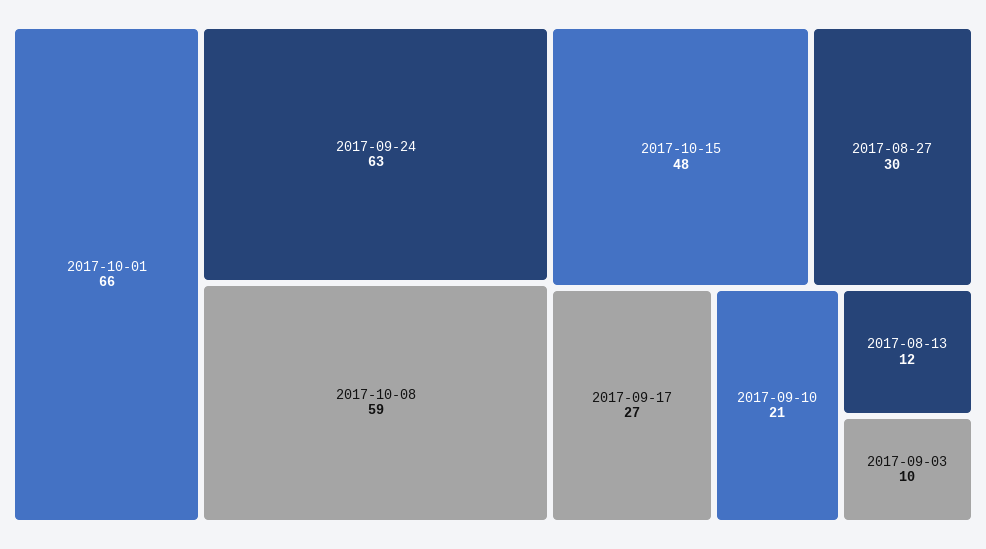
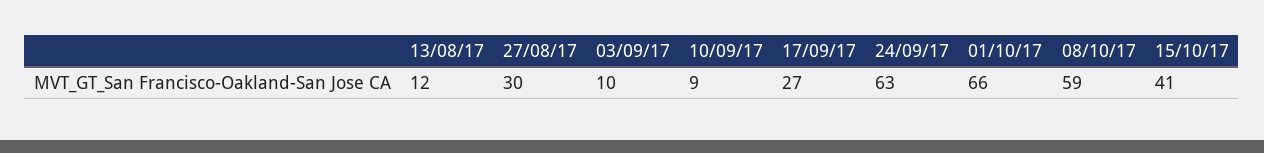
2017-10-15: 48 -> 41
2017-09-10: 21 -> 9

